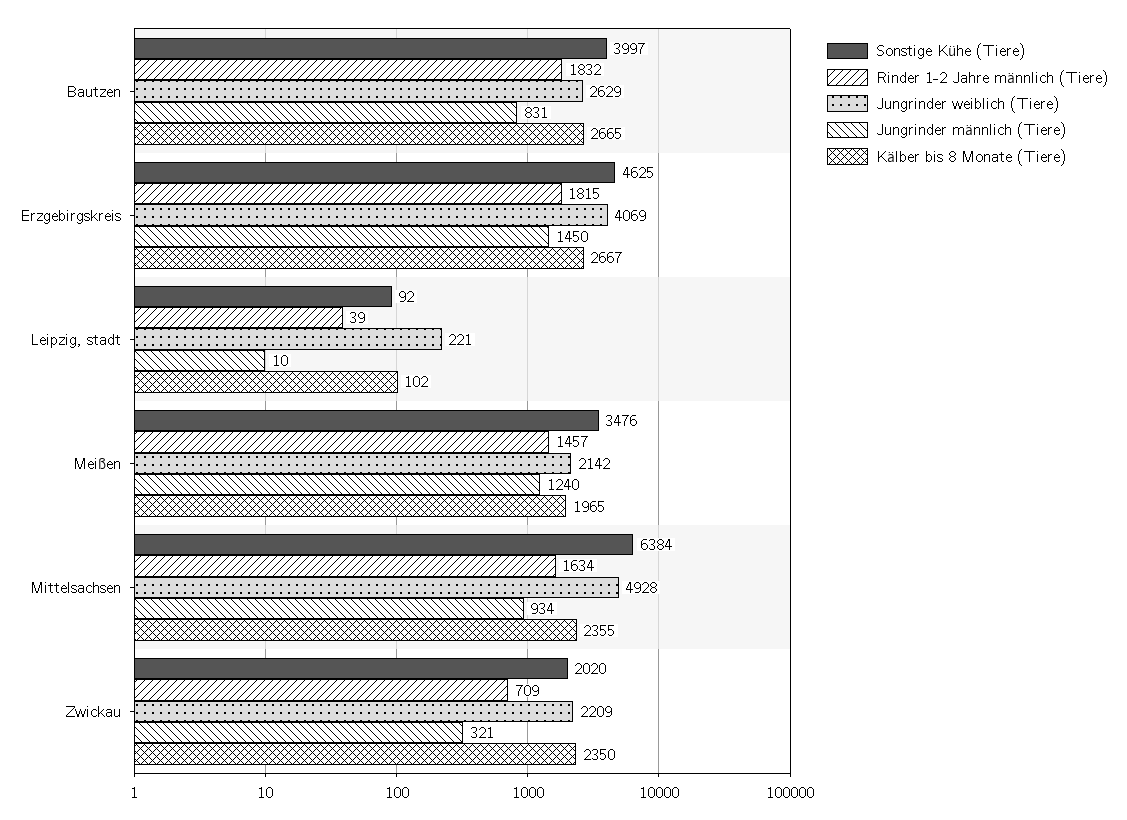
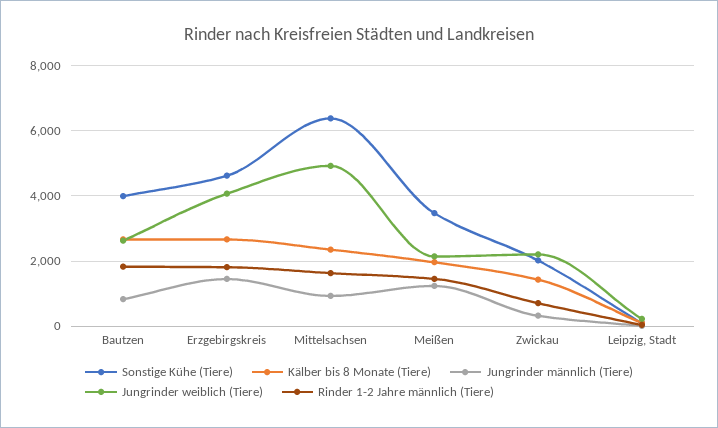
Kälber bis 8 Monate (Tiere), Zwickau: 2350 -> 1400

